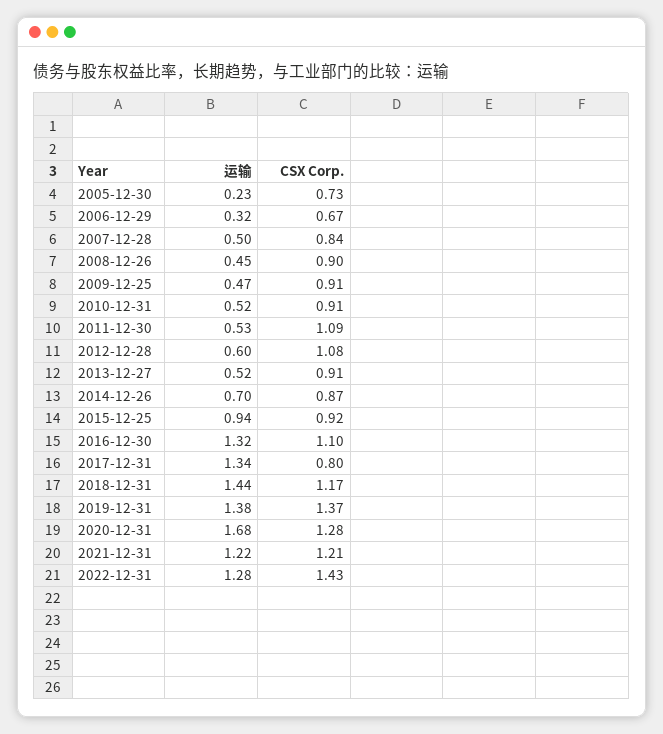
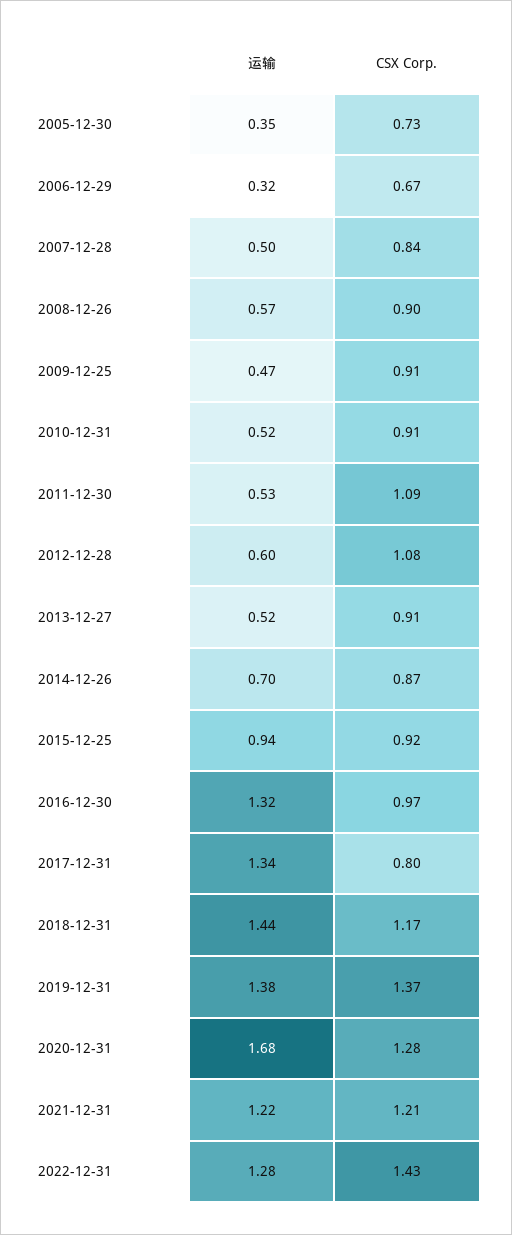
运输, 2005-12-30: 0.23 -> 0.35
运输, 2008-12-26: 0.45 -> 0.57
CSX Corp., 2016-12-30: 1.1 -> 0.97

